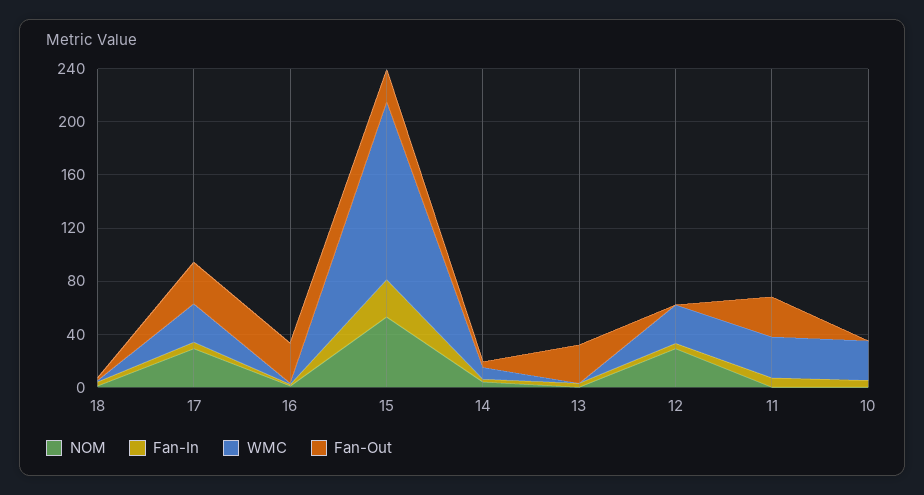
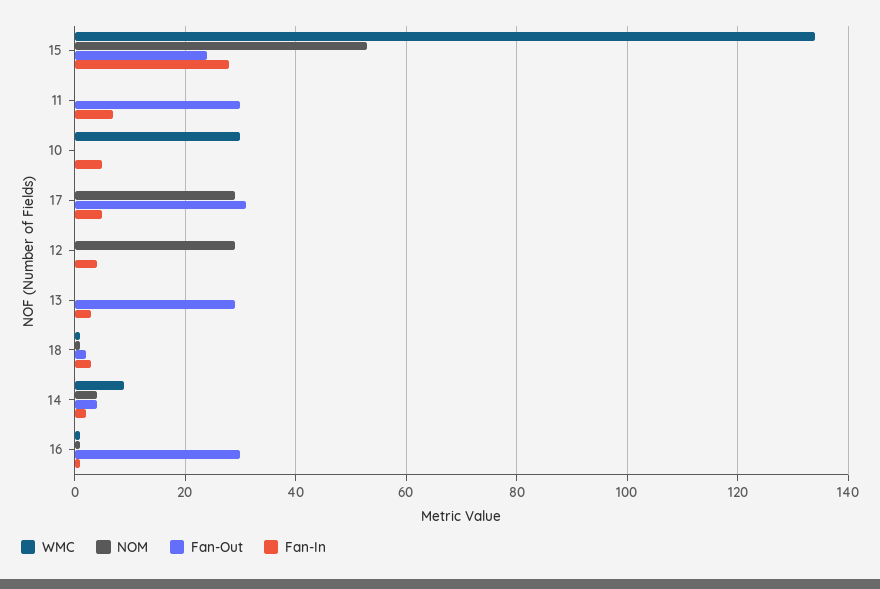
WMC, 17: 30 -> 0
WMC, 12: 30 -> 0
WMC, 11: 30 -> 0

